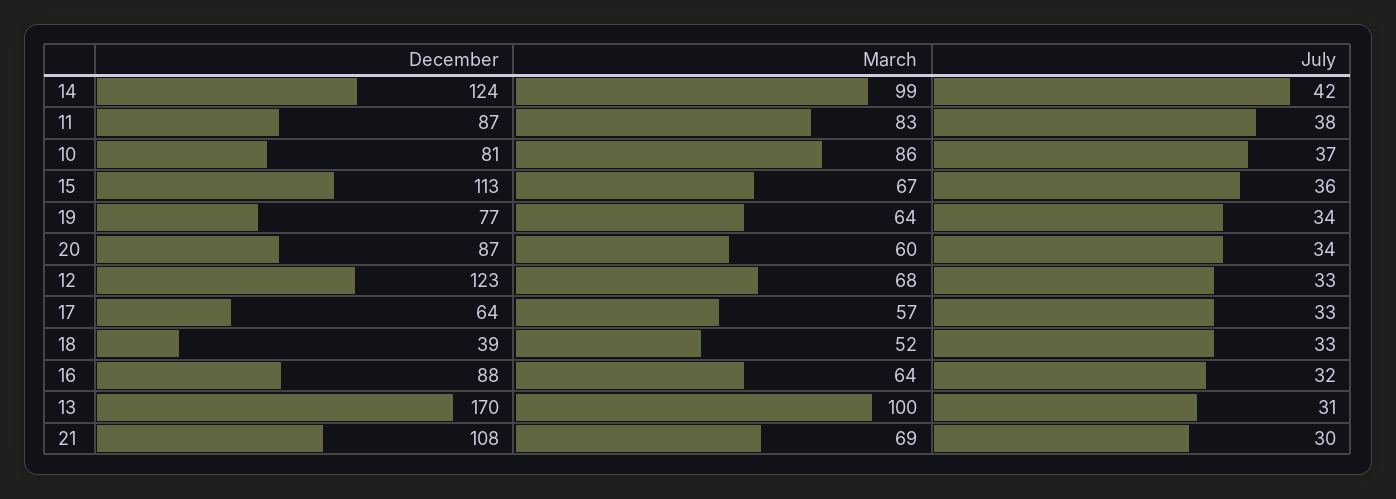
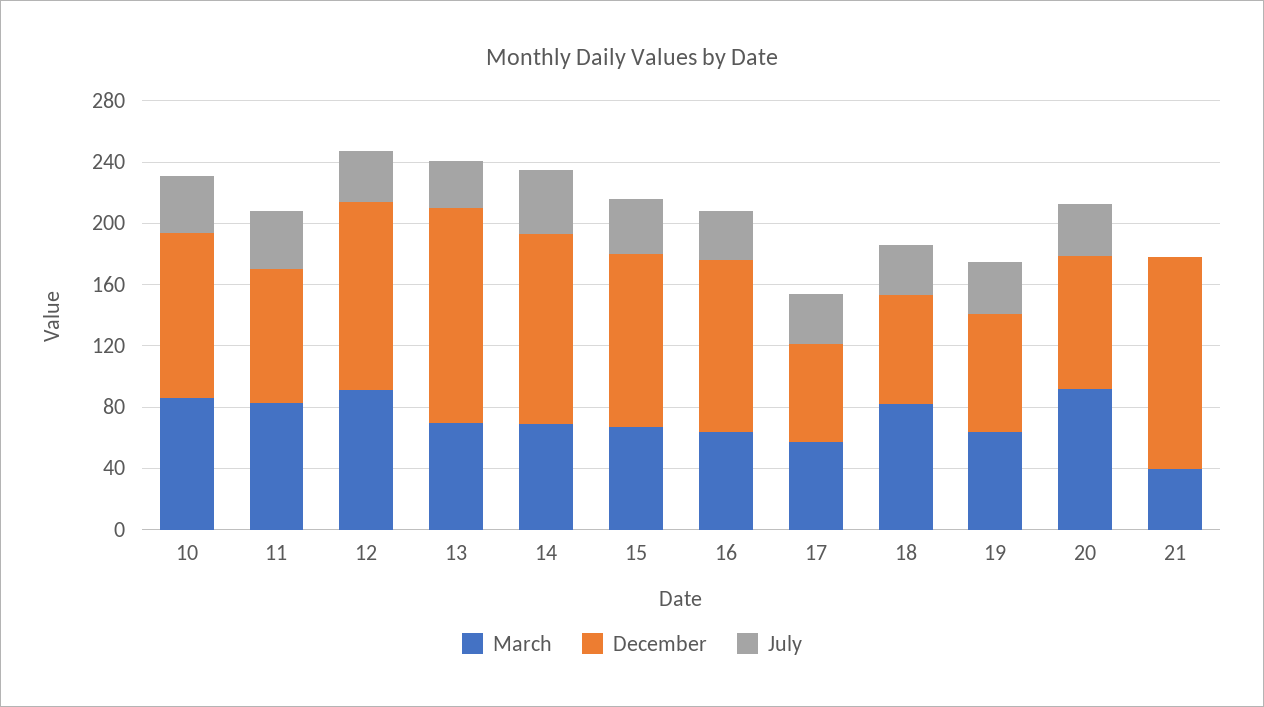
March, 14: 99 -> 70
December, 10: 81 -> 110
March, 20: 60 -> 90
March, 12: 68 -> 90
December, 18: 39 -> 70
March, 18: 52 -> 80
December, 16: 88 -> 110
December, 13: 170 -> 140
March, 13: 100 -> 70
December, 21: 108 -> 140
March, 21: 69 -> 40
July, 21: 30 -> 0

